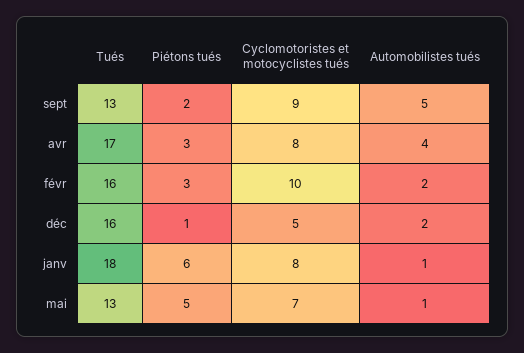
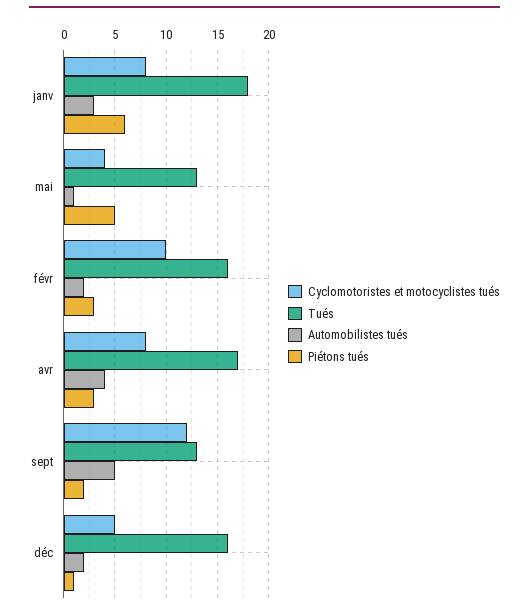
Cyclomotoristes et motocyclistes tués, sept: 9 -> 12
Automobilistes tués, janv: 1 -> 3
Cyclomotoristes et motocyclistes tués, mai: 7 -> 4

